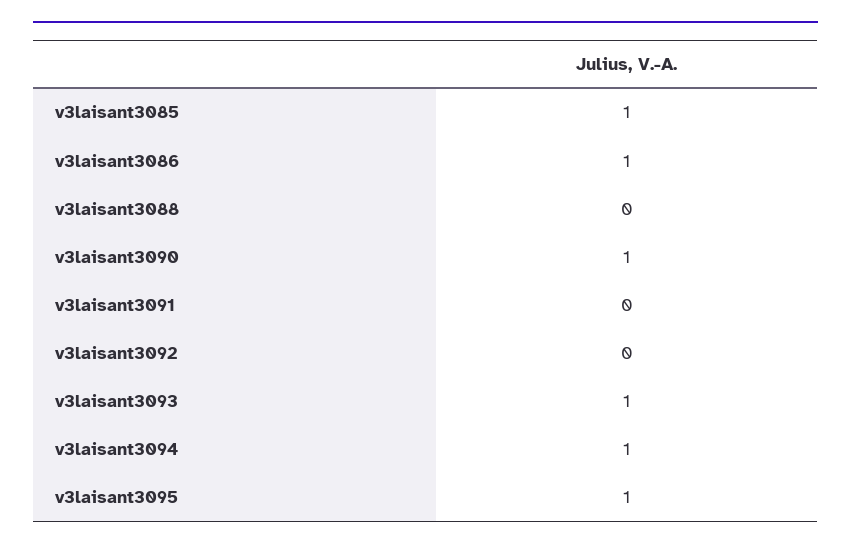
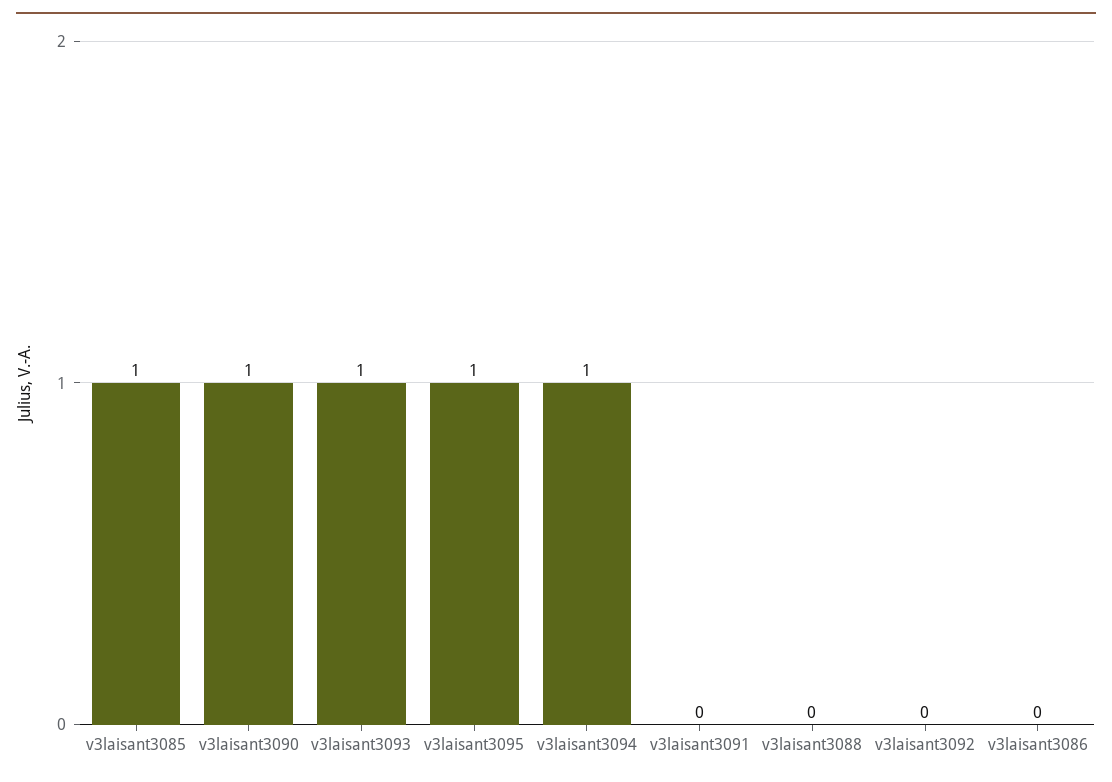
v3laisant3086: 1 -> 0

